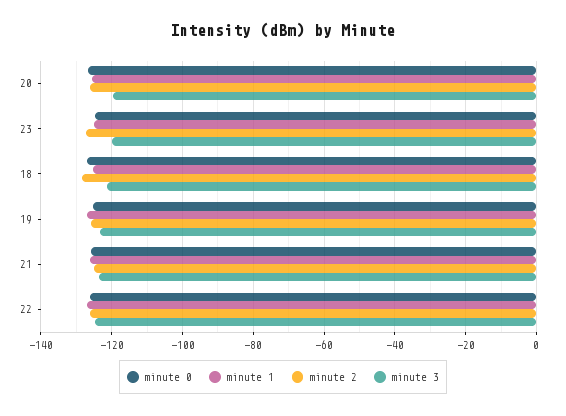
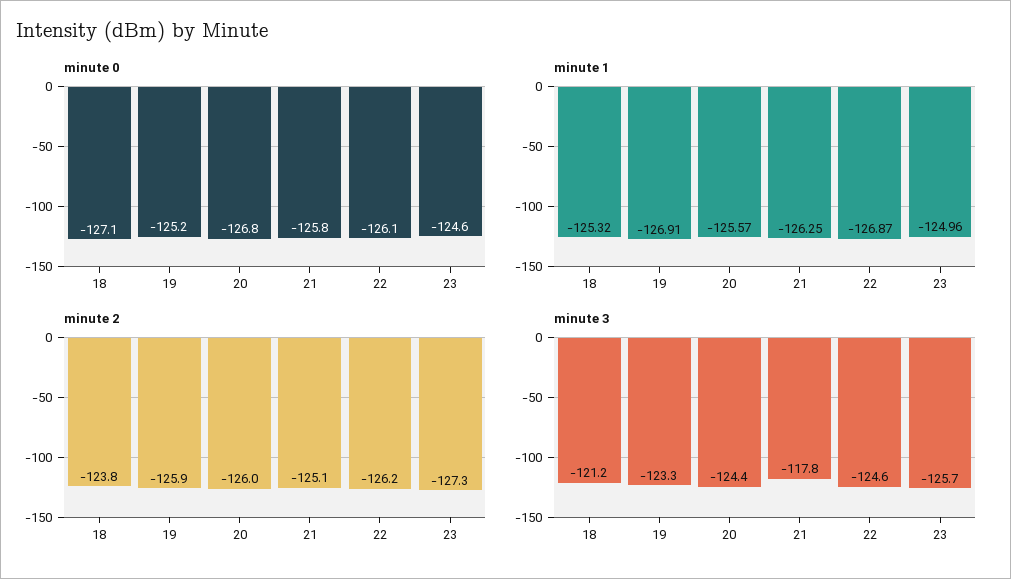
minute 3, 20: -120 -> -124.4
minute 3, 23: -120 -> -125.7
minute 2, 18: -128 -> -123.8
minute 3, 21: -124 -> -117.8

